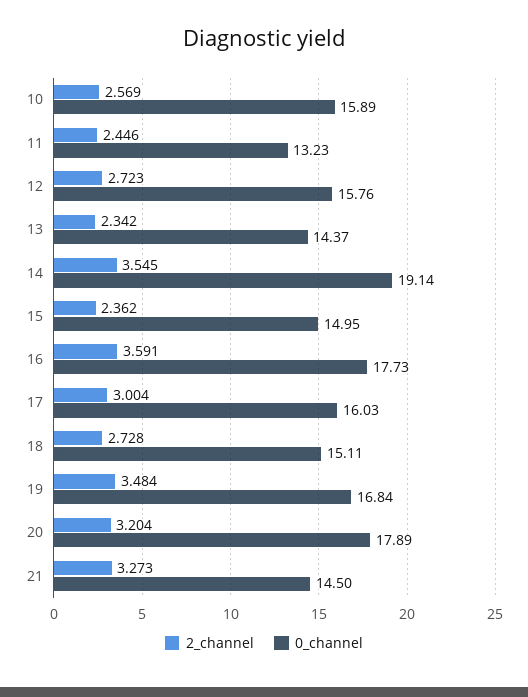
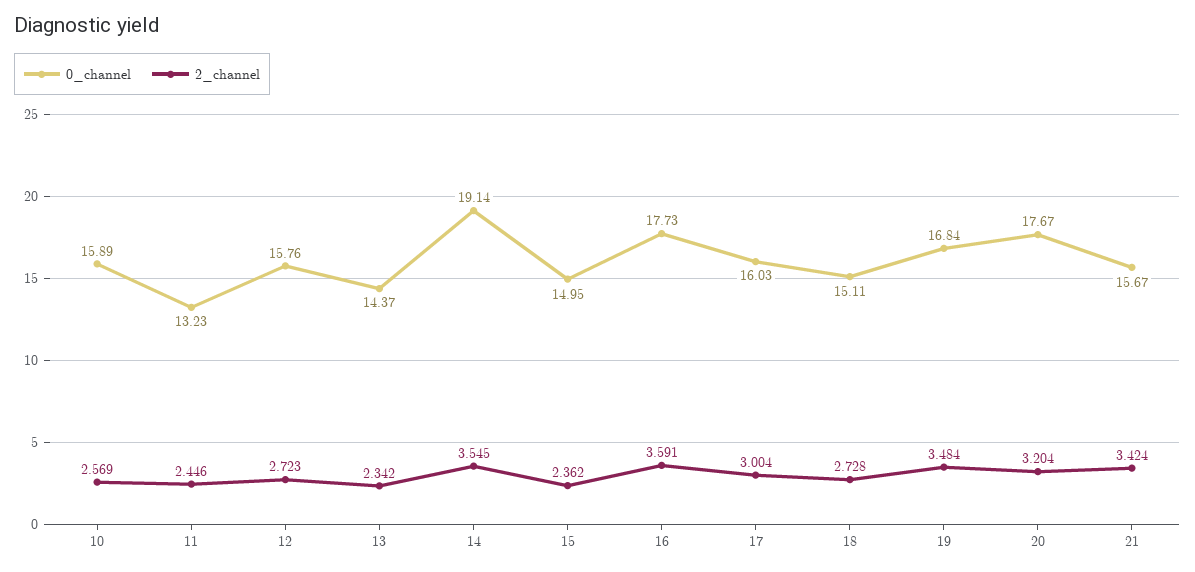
0_channel, 20: 17.89 -> 17.67
2_channel, 21: 3.273 -> 3.424
0_channel, 21: 14.5 -> 15.67

